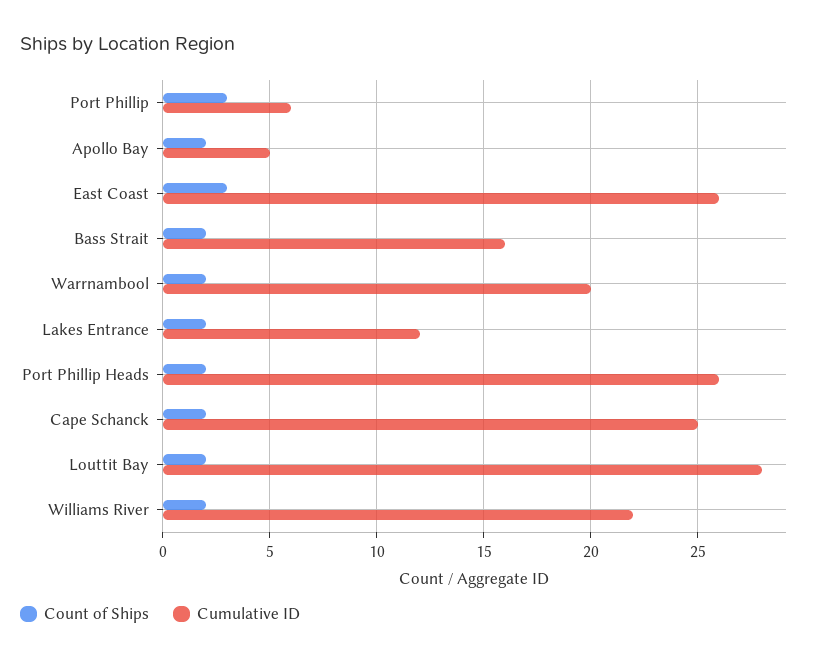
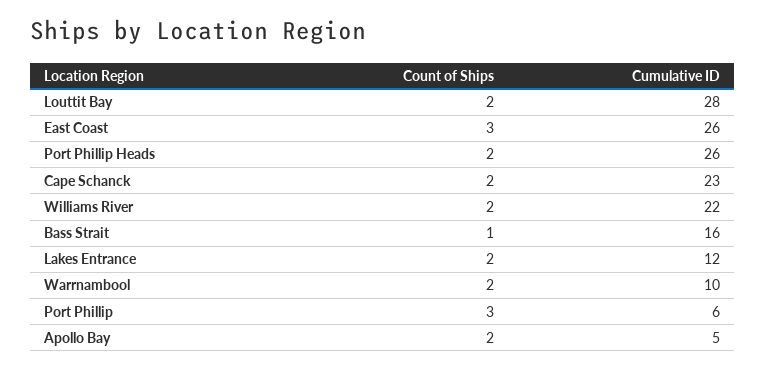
Count of Ships, Bass Strait: 2 -> 1
Cumulative ID, Warrnambool: 20 -> 10
Cumulative ID, Cape Schanck: 25 -> 23

